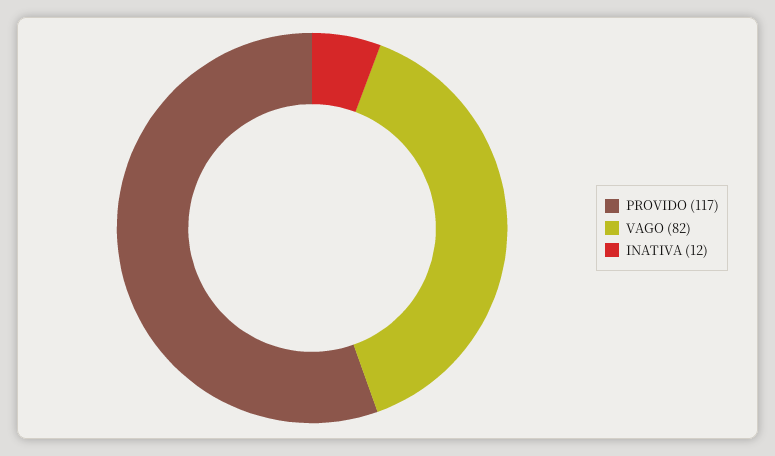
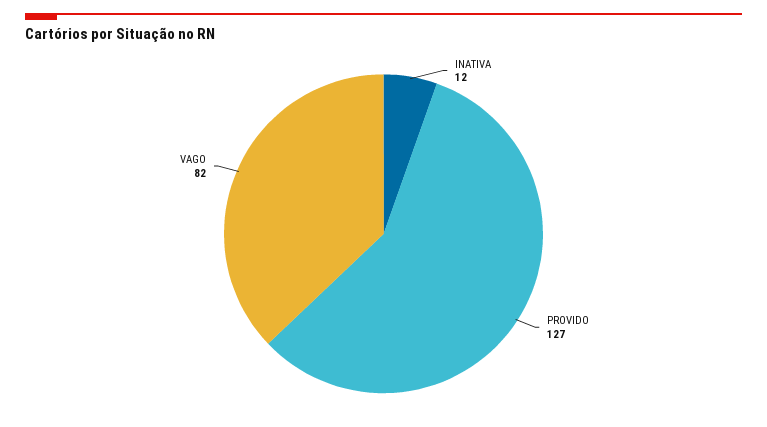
PROVIDO: 117 -> 127

